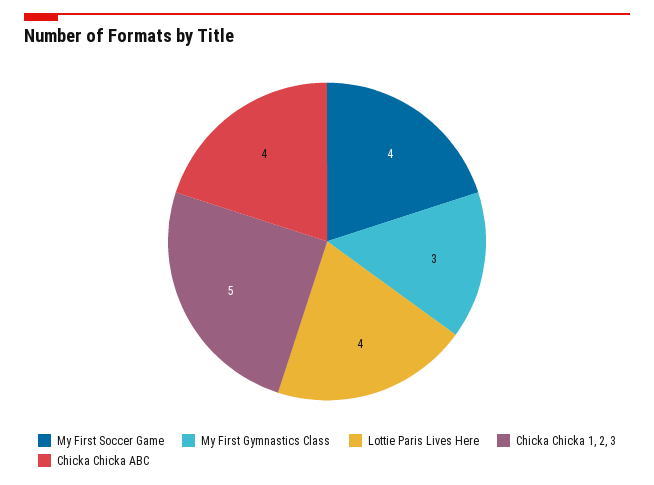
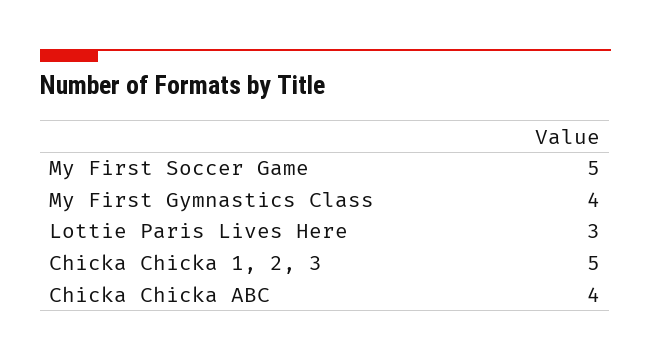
My First Soccer Game: 4 -> 5
My First Gymnastics Class: 3 -> 4
Lottie Paris Lives Here: 4 -> 3

